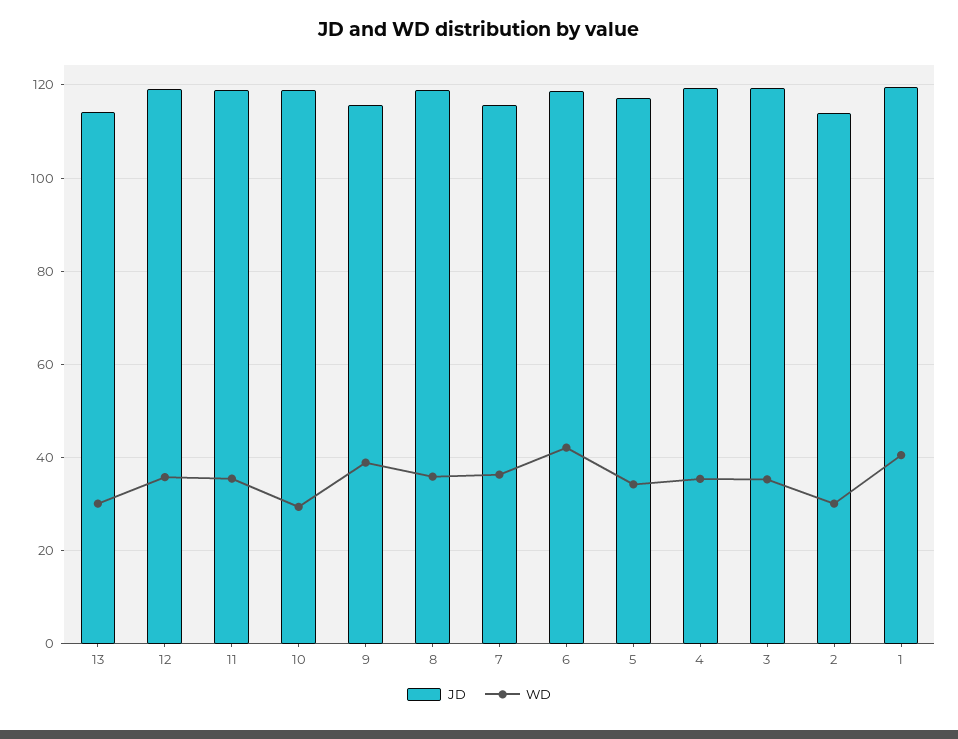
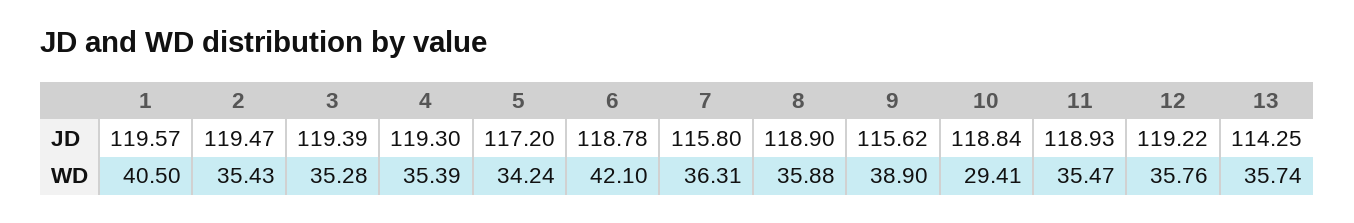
WD, 13: 30 -> 35.74
JD, 2: 114 -> 119.47
WD, 2: 30 -> 35.43

